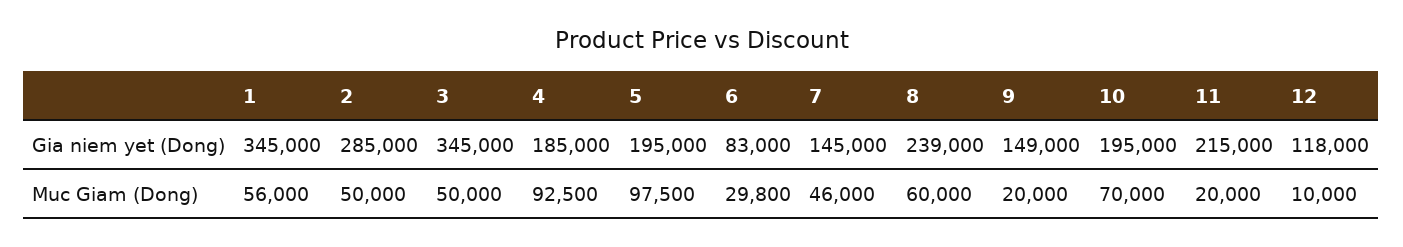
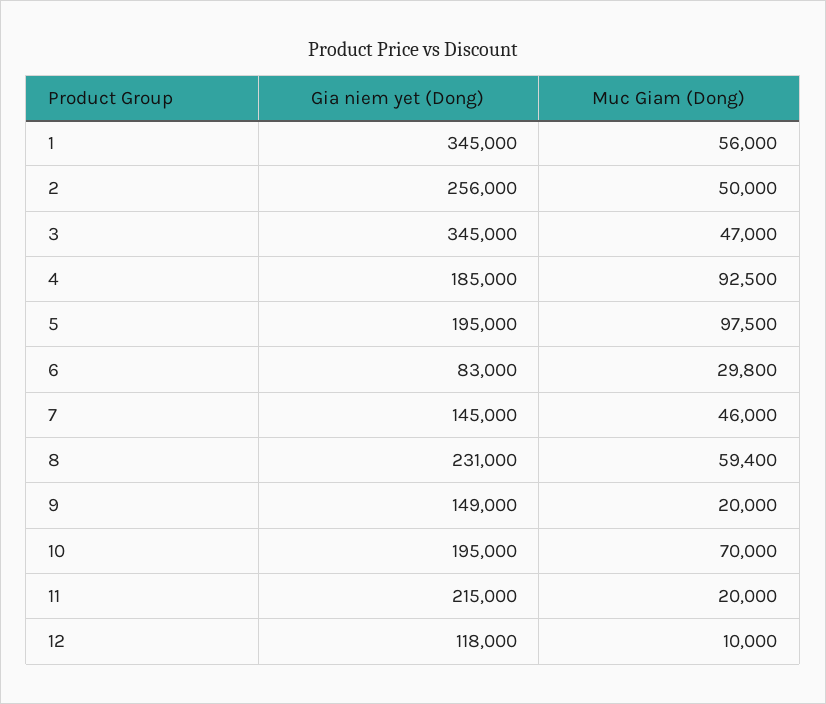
2, Gia niem yet (Dong): 285000 -> 256000
8, Gia niem yet (Dong): 239000 -> 231000
3, Muc Giam (Dong): 50000 -> 47000
8, Muc Giam (Dong): 60000 -> 59400

